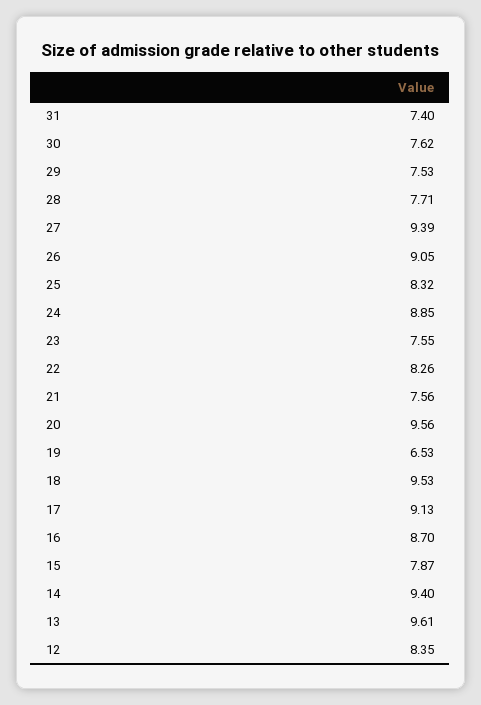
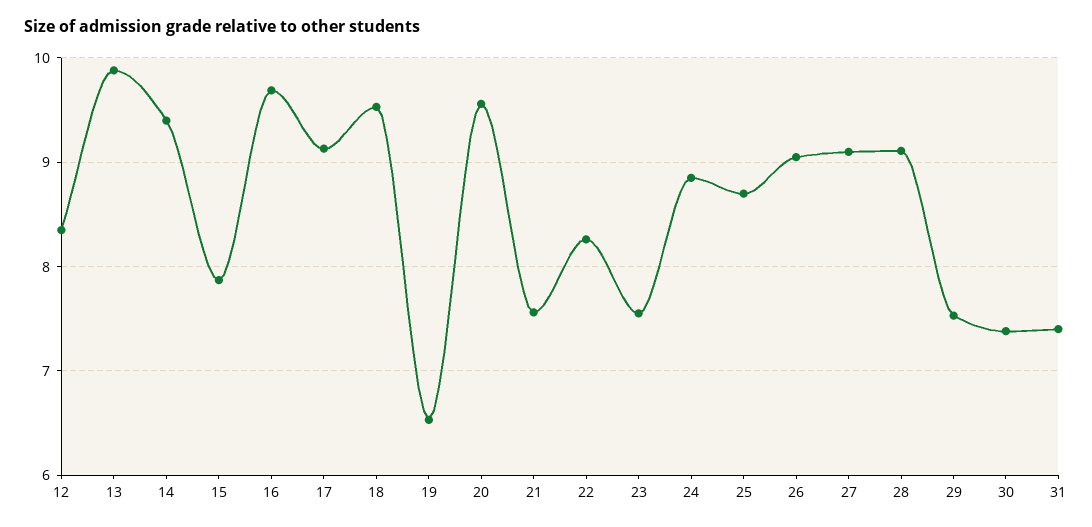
30: 7.62 -> 7.4
28: 7.71 -> 9.1
27: 9.39 -> 9.1
25: 8.32 -> 8.7
16: 8.7 -> 9.7
13: 9.61 -> 9.9

